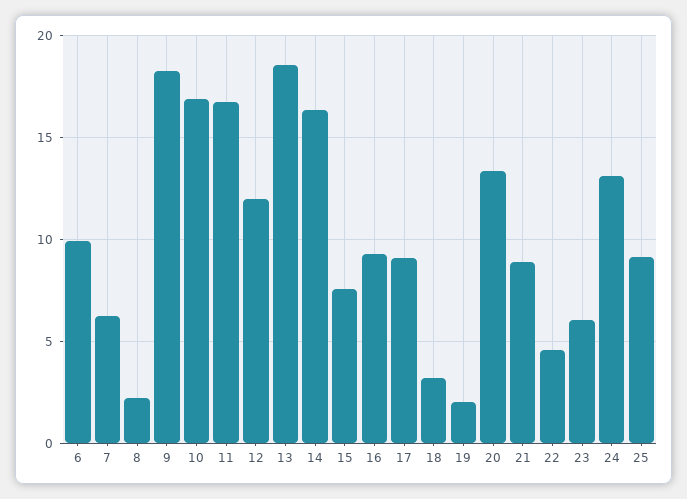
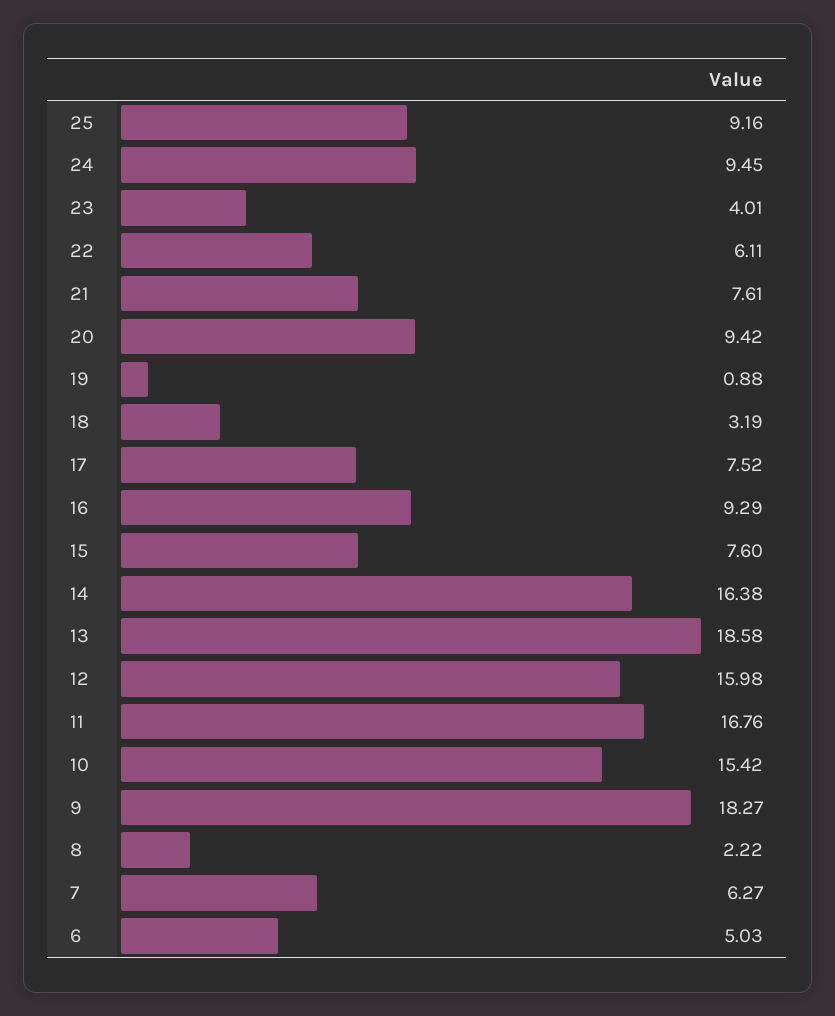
6: 10 -> 5.03
10: 17 -> 15.42
12: 12 -> 15.98
17: 9 -> 7.52
19: 2 -> 0.88
20: 13.5 -> 9.42
21: 9 -> 7.61
22: 4.5 -> 6.11
23: 6 -> 4.01
24: 13 -> 9.45

